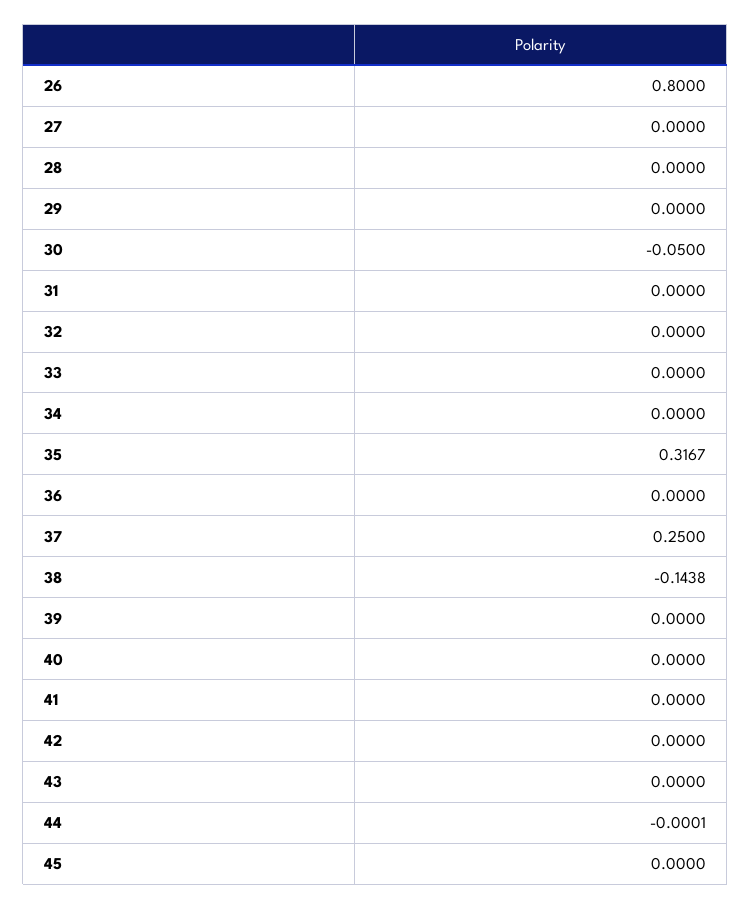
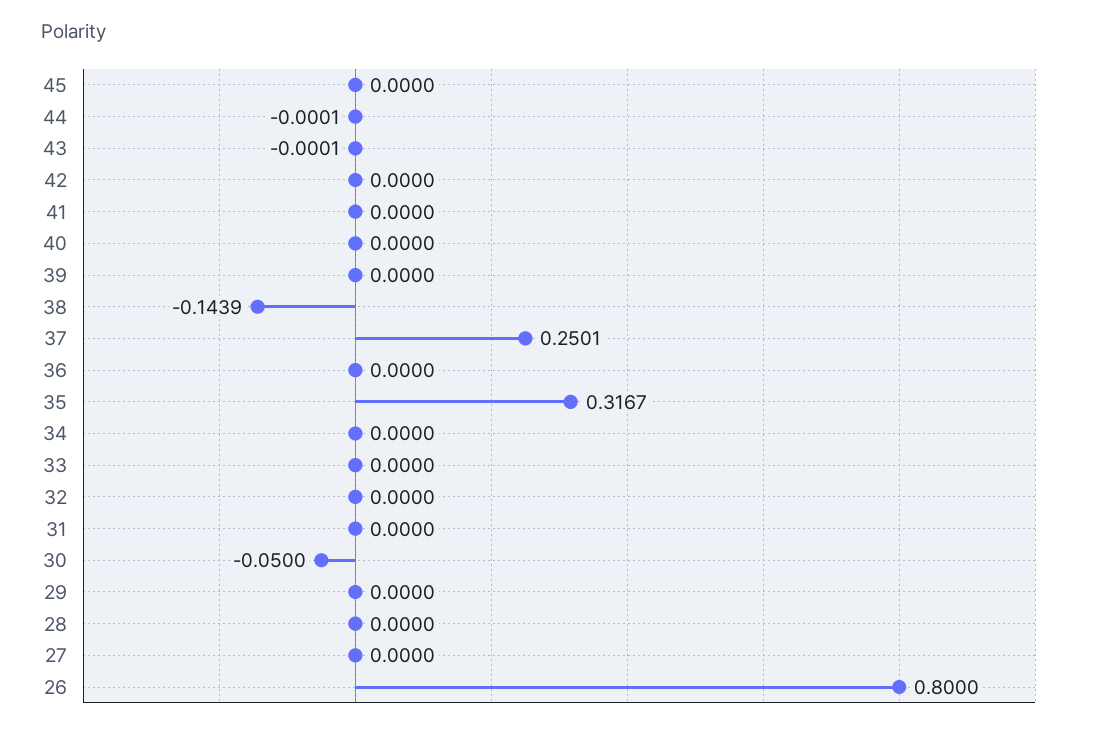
37: 0.25 -> 0.2501
38: -0.1438 -> -0.1439
43: 0 -> -0.0001

